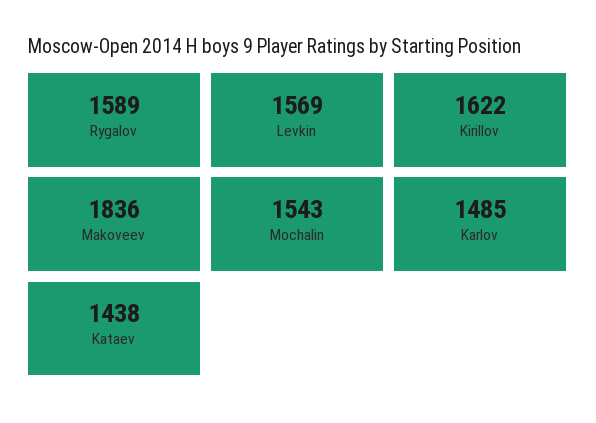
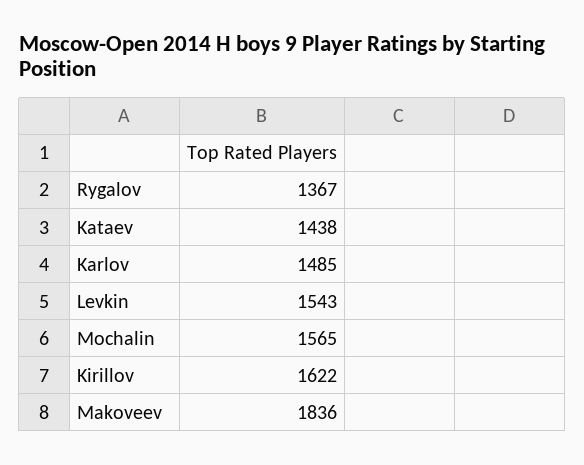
Rygalov: 1589 -> 1367
Levkin: 1569 -> 1543
Mochalin: 1543 -> 1565

